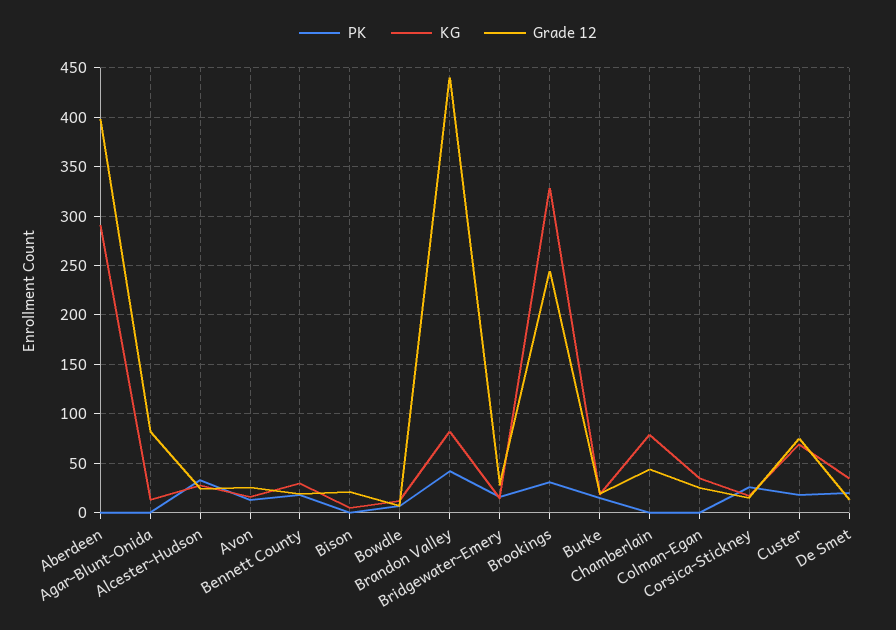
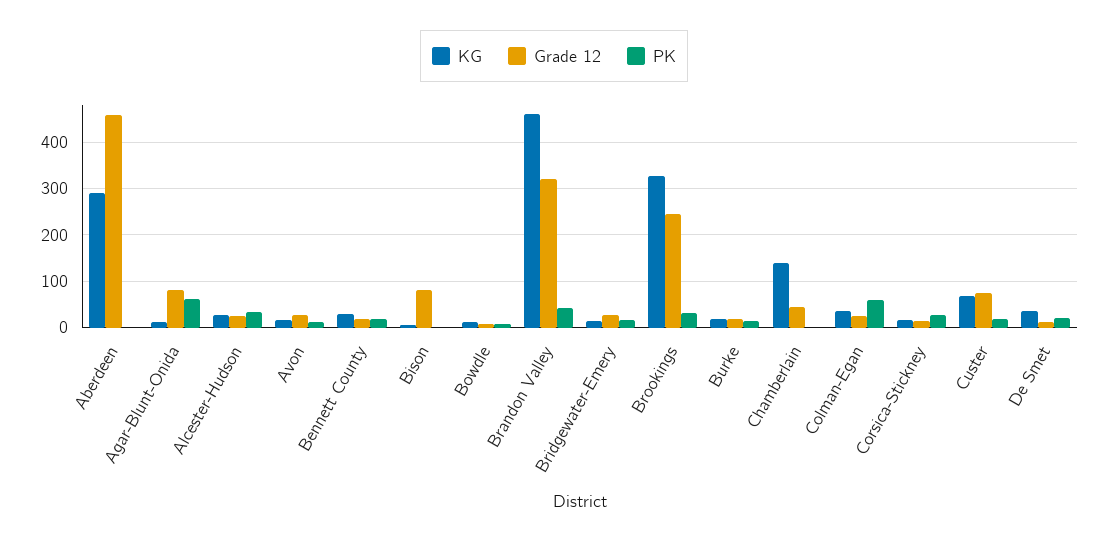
Grade 12, Aberdeen: 400 -> 460
PK, Agar-Blunt-Onida: 0 -> 60
Grade 12, Bison: 20 -> 80
KG, Brandon Valley: 80 -> 460
Grade 12, Brandon Valley: 440 -> 320
KG, Chamberlain: 80 -> 140
PK, Colman-Egan: 0 -> 60

